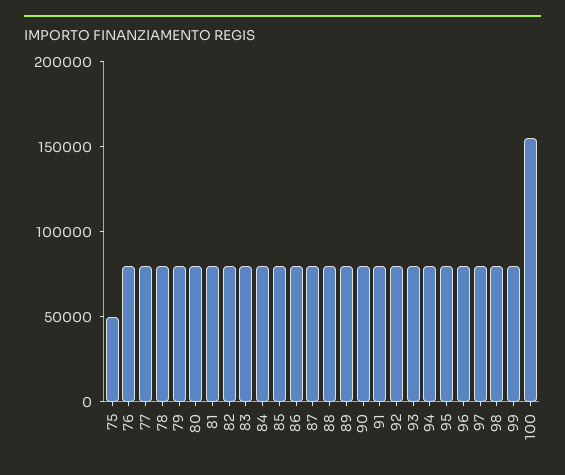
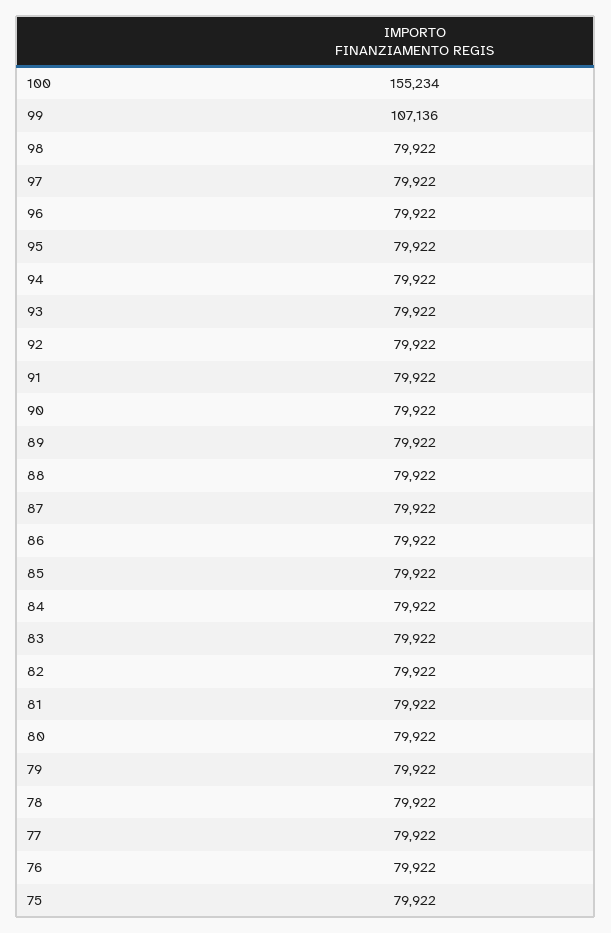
75: 50000 -> 79922
99: 80000 -> 107136

